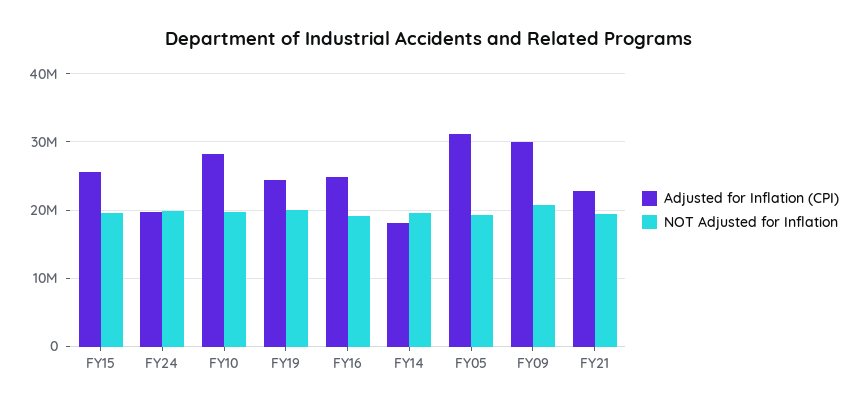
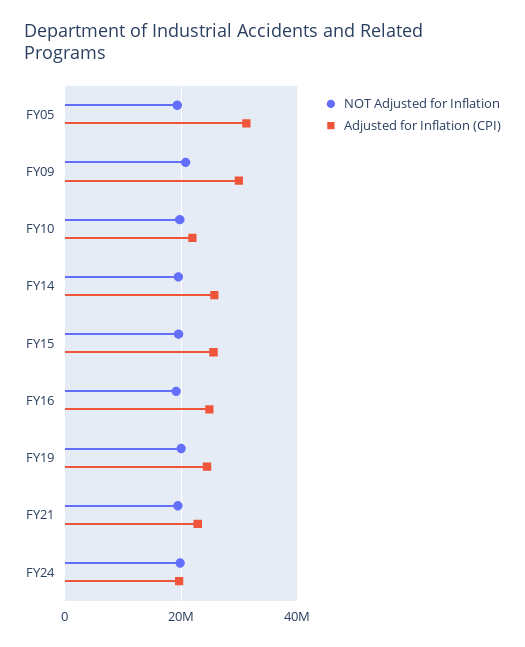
Adjusted for Inflation (CPI), FY10: 28000000 -> 22000000
Adjusted for Inflation (CPI), FY14: 18000000 -> 26000000

